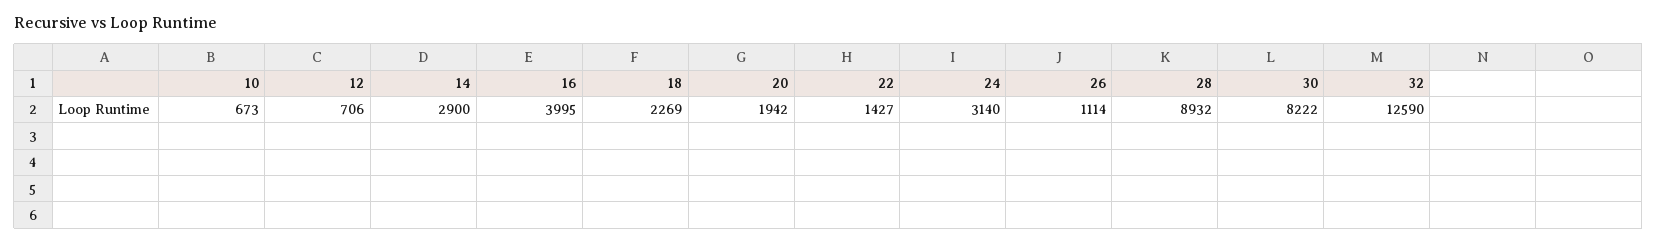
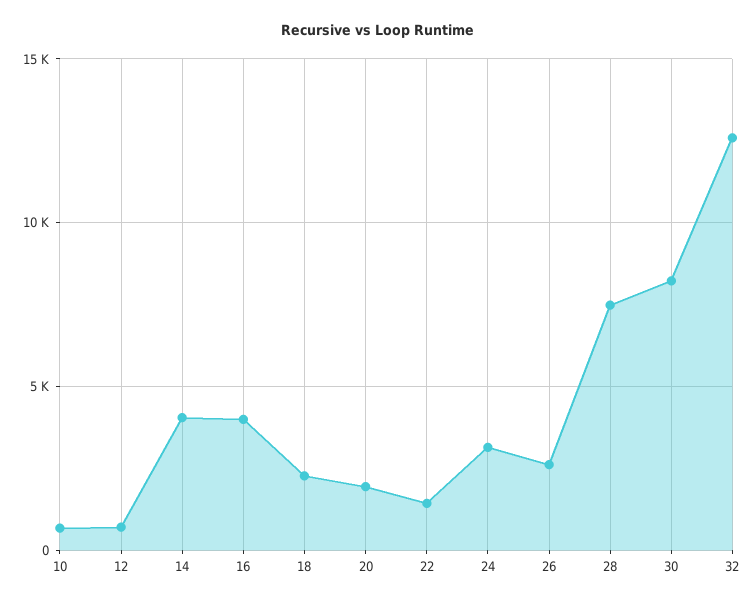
14: 2900 -> 4000
26: 1114 -> 2500
28: 8932 -> 7500

